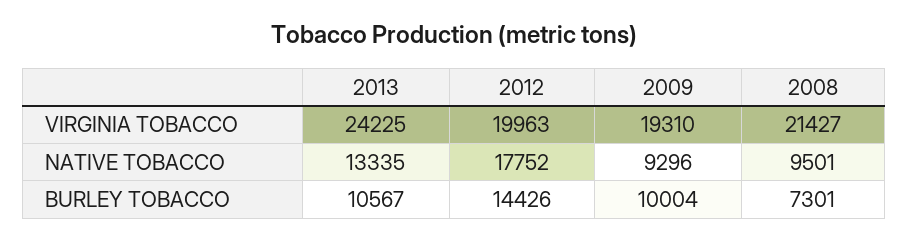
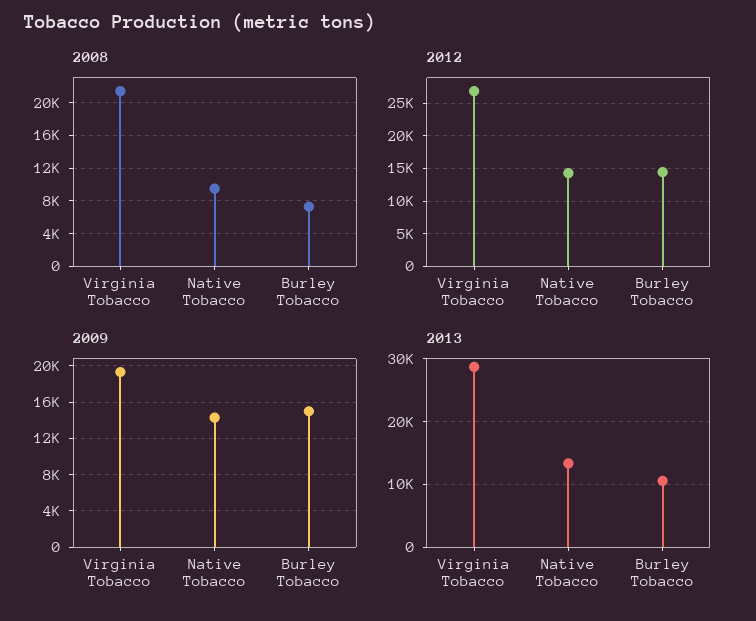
2013, VIRGINIA TOBACCO: 24225 -> 29000
2012, VIRGINIA TOBACCO: 19963 -> 27000
2012, NATIVE TOBACCO: 17752 -> 14000
2009, NATIVE TOBACCO: 9296 -> 14000
2009, BURLEY TOBACCO: 10004 -> 15000

